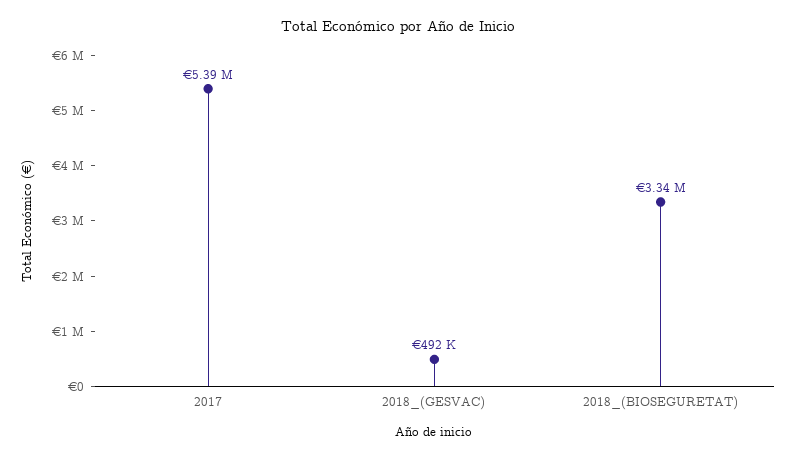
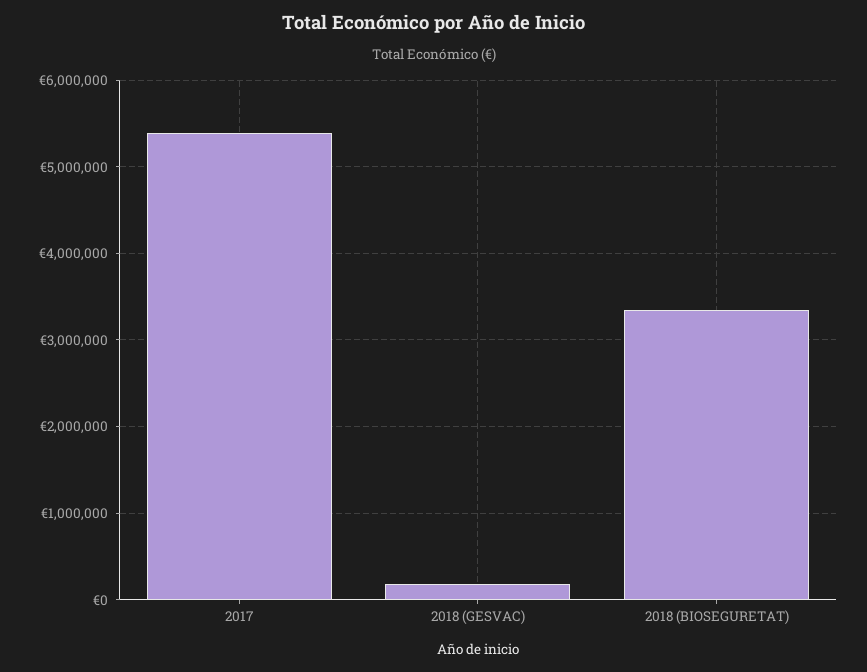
2018_(GESVAC): 492000 -> 200000

